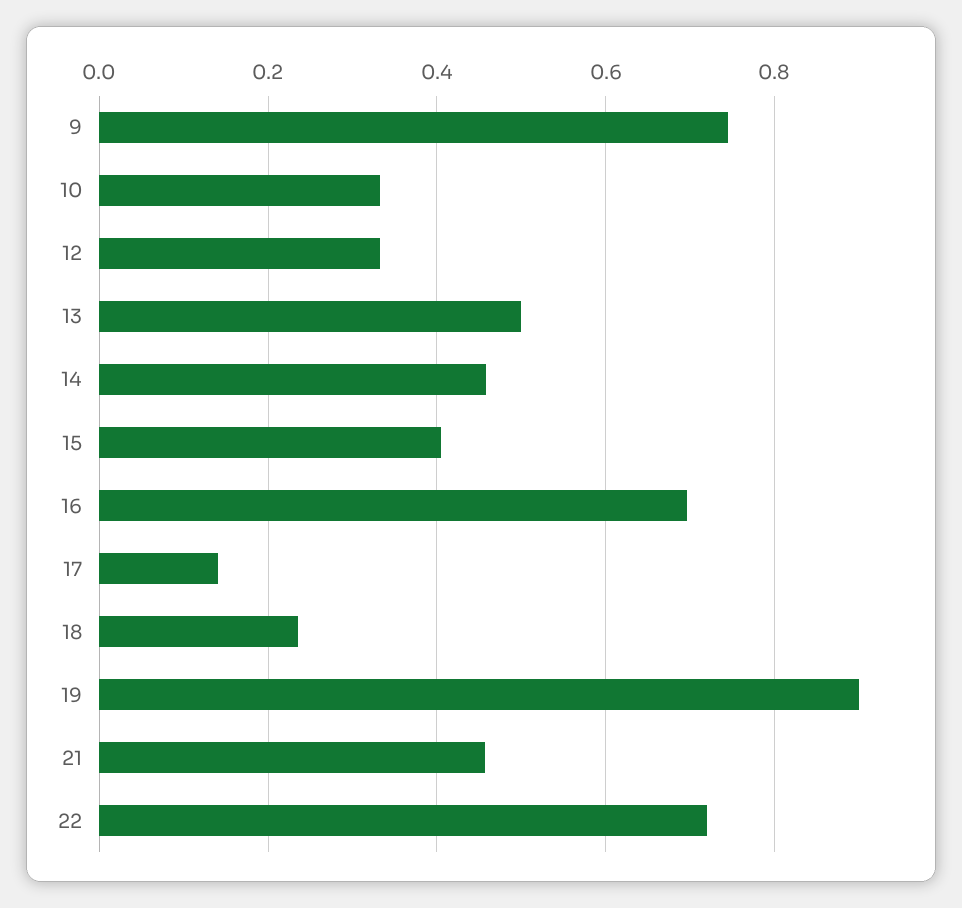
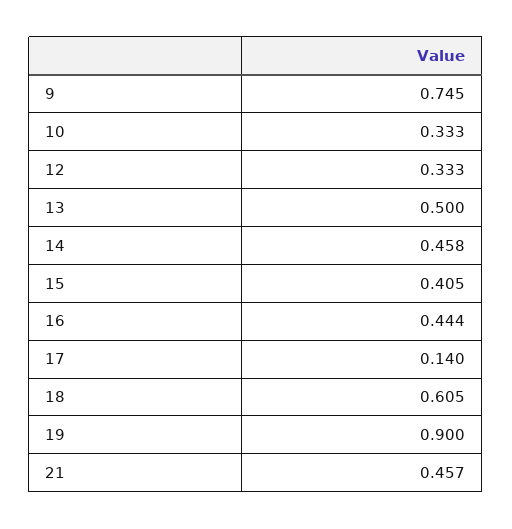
16: 0.7 -> 0.444
18: 0.24 -> 0.605
22: 0.72 -> none

